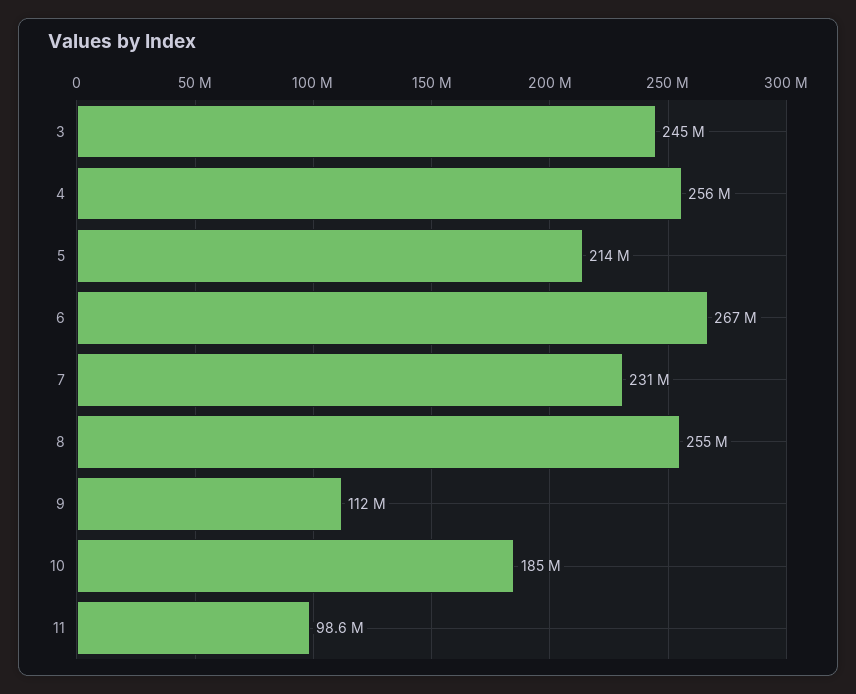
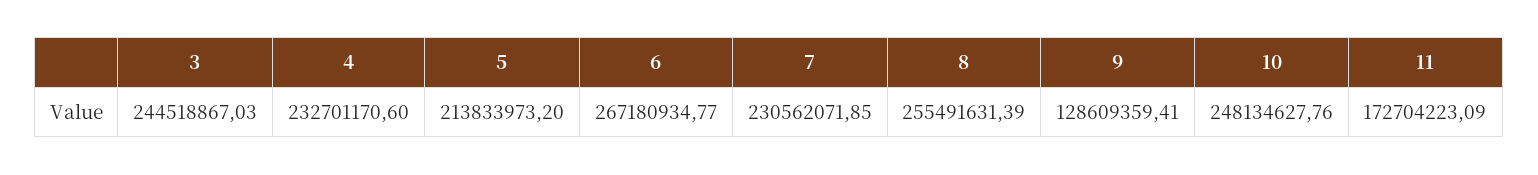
4: 256000000 -> 232701170.6
9: 112000000 -> 128609359.41
10: 185000000 -> 248134627.76
11: 98600000 -> 172704223.09

